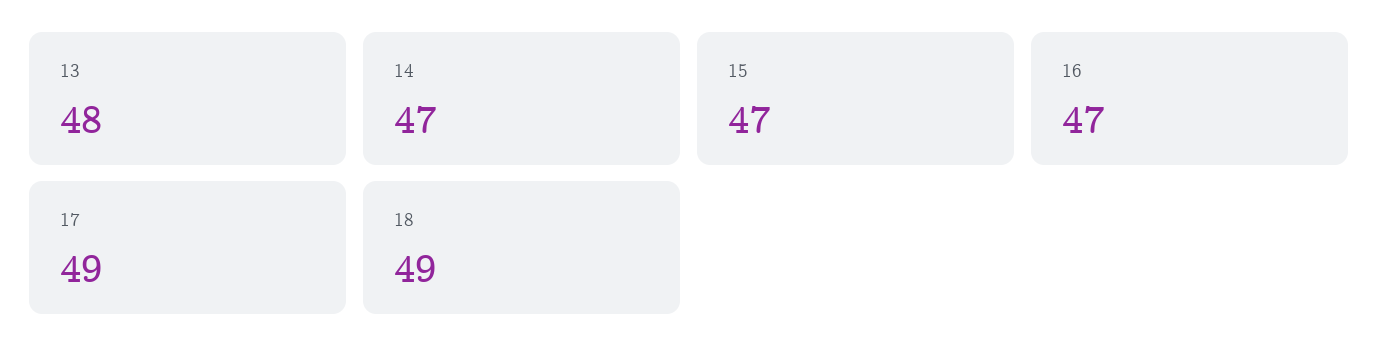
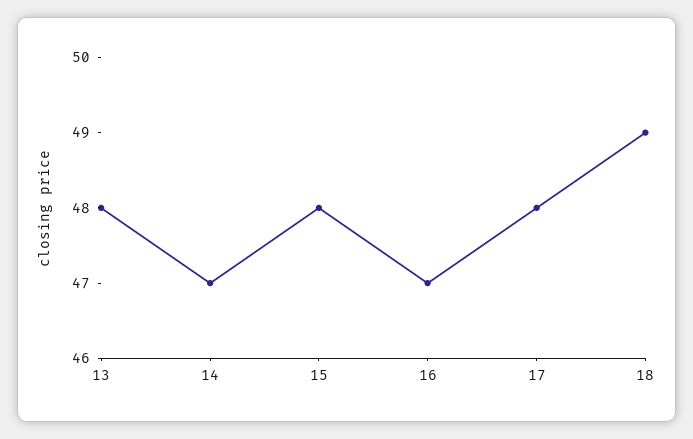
15: 47 -> 48
17: 49 -> 48

